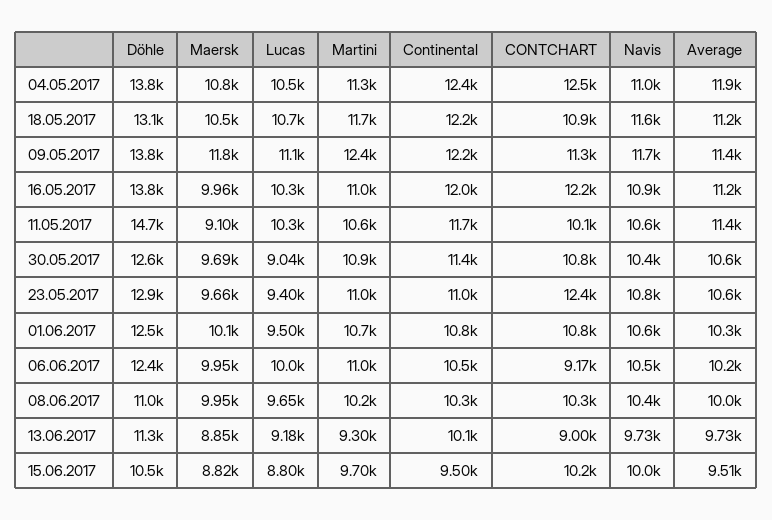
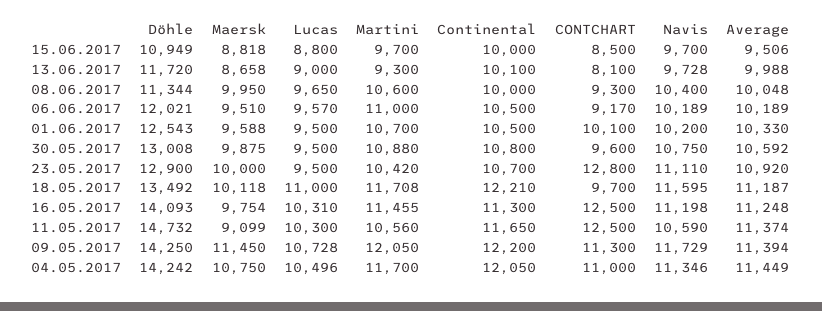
Döhle, 04.05.2017: 13800 -> 14242
Martini, 04.05.2017: 11300 -> 11700
Continental, 04.05.2017: 12400 -> 12050
CONTCHART, 04.05.2017: 12500 -> 11000
Navis, 04.05.2017: 11000 -> 11346
Average, 04.05.2017: 11900 -> 11449
Döhle, 18.05.2017: 13100 -> 13492
Maersk, 18.05.2017: 10500 -> 10118
Lucas, 18.05.2017: 10700 -> 11000
CONTCHART, 18.05.2017: 10900 -> 9700
Döhle, 09.05.2017: 13800 -> 14250
Maersk, 09.05.2017: 11800 -> 11450
Lucas, 09.05.2017: 11100 -> 10728
Martini, 09.05.2017: 12400 -> 12050
Döhle, 16.05.2017: 13800 -> 14093
Maersk, 16.05.2017: 9960 -> 9754
Martini, 16.05.2017: 11000 -> 11455
Continental, 16.05.2017: 12000 -> 11300
CONTCHART, 16.05.2017: 12200 -> 12500
Navis, 16.05.2017: 10900 -> 11198
CONTCHART, 11.05.2017: 10100 -> 12500
Döhle, 30.05.2017: 12600 -> 13008
Maersk, 30.05.2017: 9690 -> 9875
Lucas, 30.05.2017: 9040 -> 9500
Continental, 30.05.2017: 11400 -> 10800
CONTCHART, 30.05.2017: 10800 -> 9600
Navis, 30.05.2017: 10400 -> 10750
Maersk, 23.05.2017: 9660 -> 10000
Lucas, 23.05.2017: 9400 -> 9500
Martini, 23.05.2017: 11000 -> 10420
Continental, 23.05.2017: 11000 -> 10700
CONTCHART, 23.05.2017: 12400 -> 12800
Navis, 23.05.2017: 10800 -> 11110
Average, 23.05.2017: 10600 -> 10920
Maersk, 01.06.2017: 10100 -> 9588
Continental, 01.06.2017: 10800 -> 10500
CONTCHART, 01.06.2017: 10800 -> 10100
Navis, 01.06.2017: 10600 -> 10200
Döhle, 06.06.2017: 12400 -> 12021
Maersk, 06.06.2017: 9950 -> 9510
Lucas, 06.06.2017: 10000 -> 9570
Navis, 06.06.2017: 10500 -> 10189
Döhle, 08.06.2017: 11000 -> 11344
Martini, 08.06.2017: 10200 -> 10600
Continental, 08.06.2017: 10300 -> 10000
CONTCHART, 08.06.2017: 10300 -> 9300
Döhle, 13.06.2017: 11300 -> 11720
Maersk, 13.06.2017: 8850 -> 8658
Lucas, 13.06.2017: 9180 -> 9000
CONTCHART, 13.06.2017: 9000 -> 8100
Average, 13.06.2017: 9730 -> 9988
Döhle, 15.06.2017: 10500 -> 10949
Continental, 15.06.2017: 9500 -> 10000
CONTCHART, 15.06.2017: 10200 -> 8500
Navis, 15.06.2017: 10000 -> 9700

